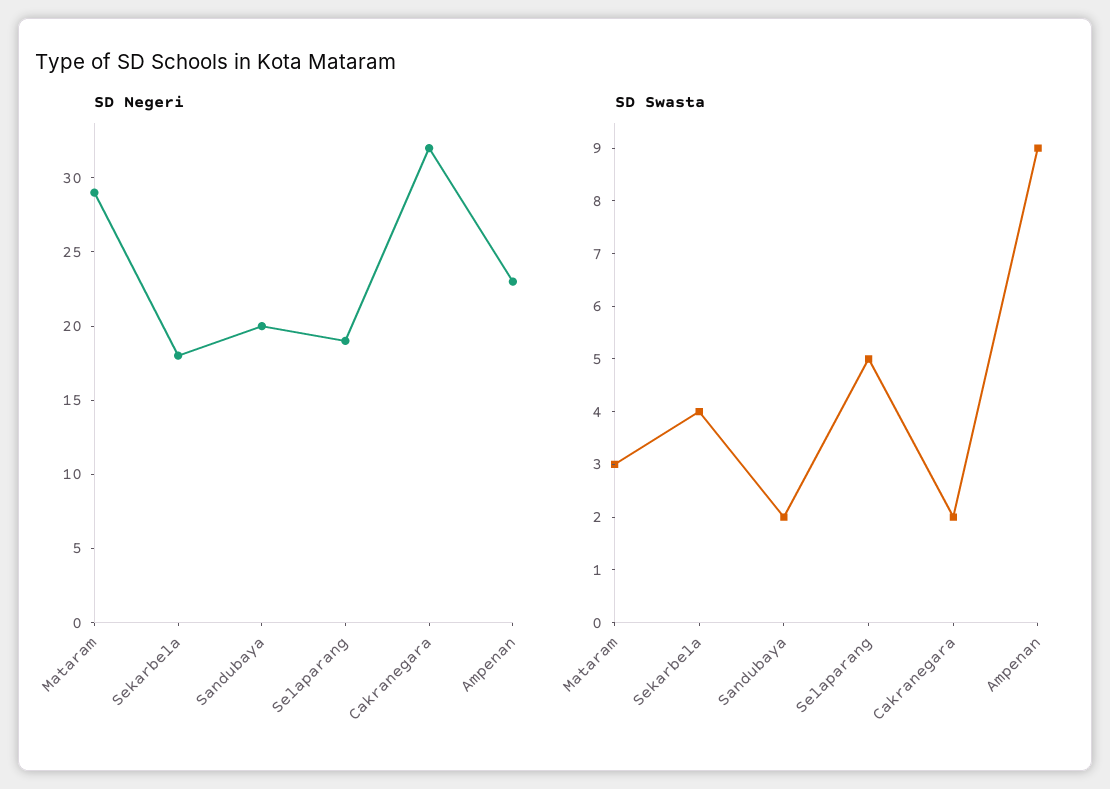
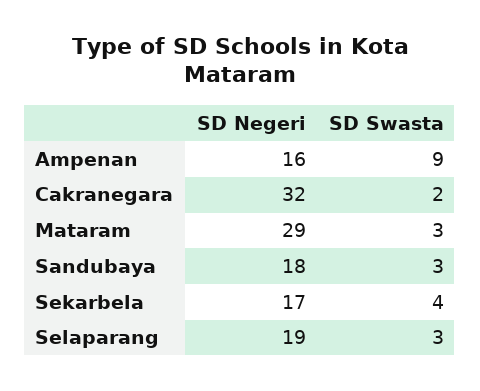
SD Negeri, Sekarbela: 18 -> 17
SD Negeri, Sandubaya: 20 -> 18
SD Negeri, Ampenan: 23 -> 16
SD Swasta, Sandubaya: 2 -> 3
SD Swasta, Selaparang: 5 -> 3

